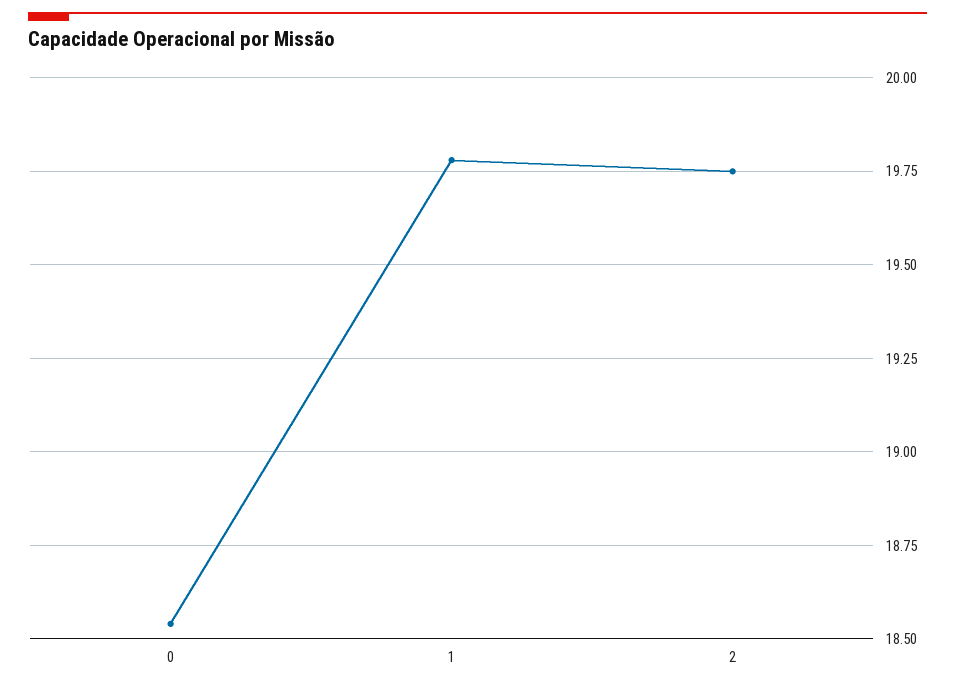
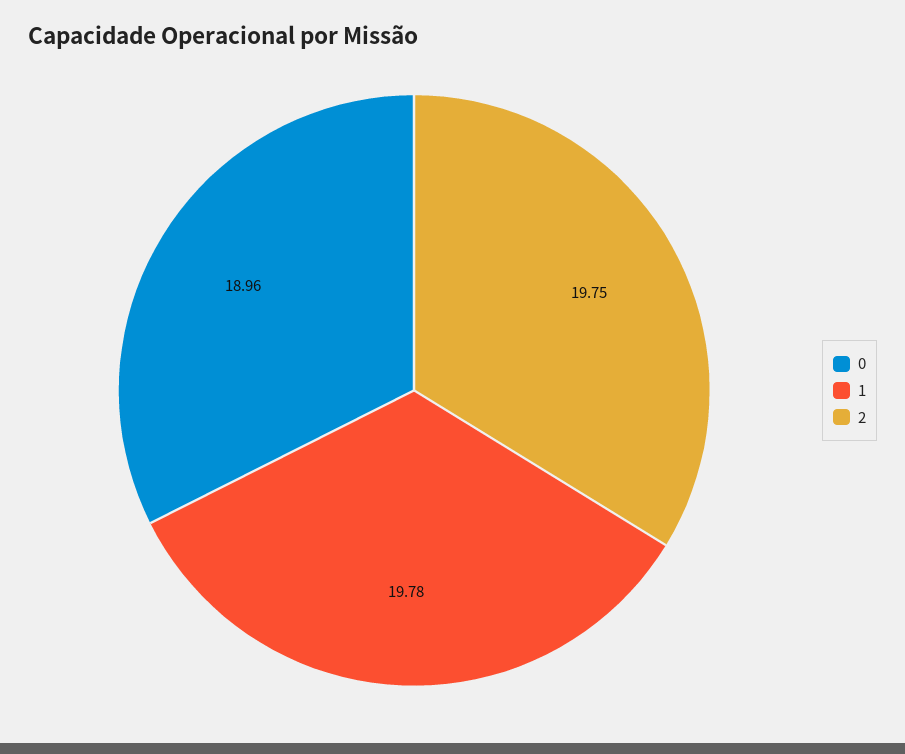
0: 18.55 -> 18.96

